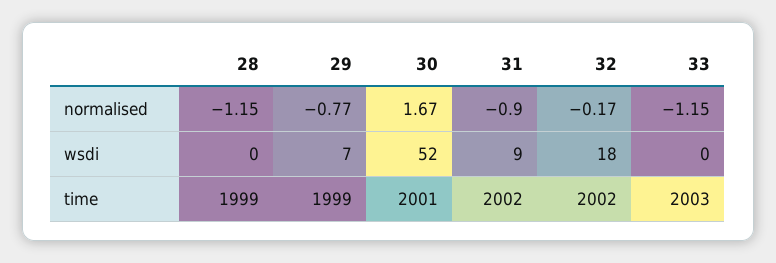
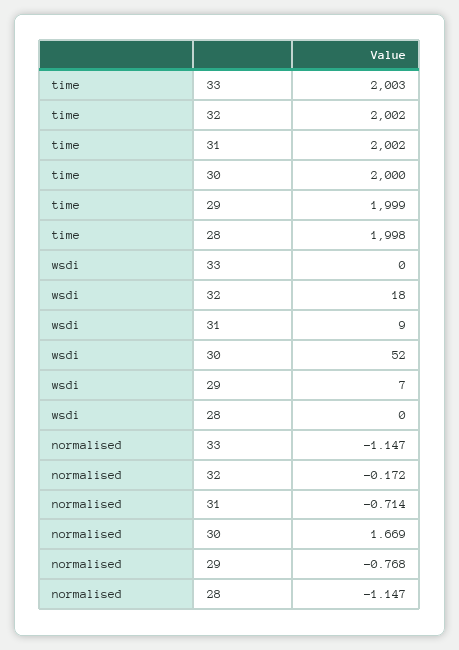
31, normalised: -0.9 -> -0.714
28, time: 1999 -> 1998
30, time: 2001 -> 2000

